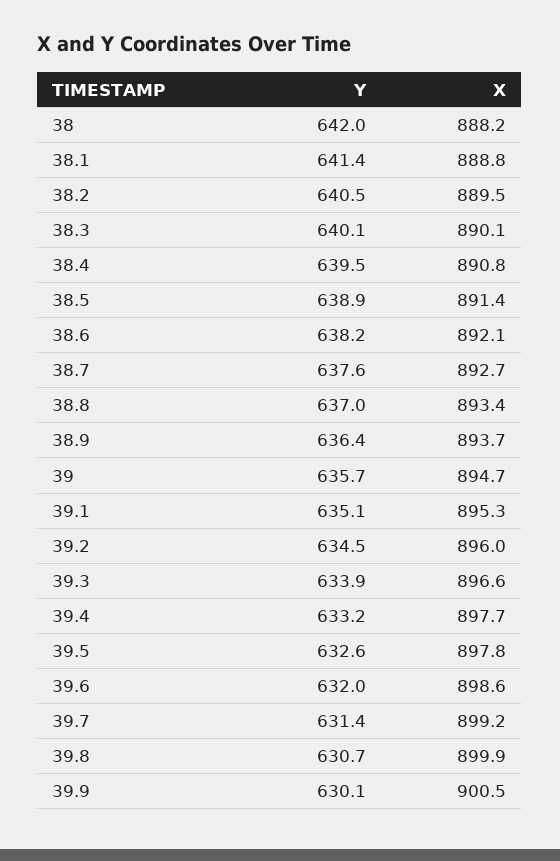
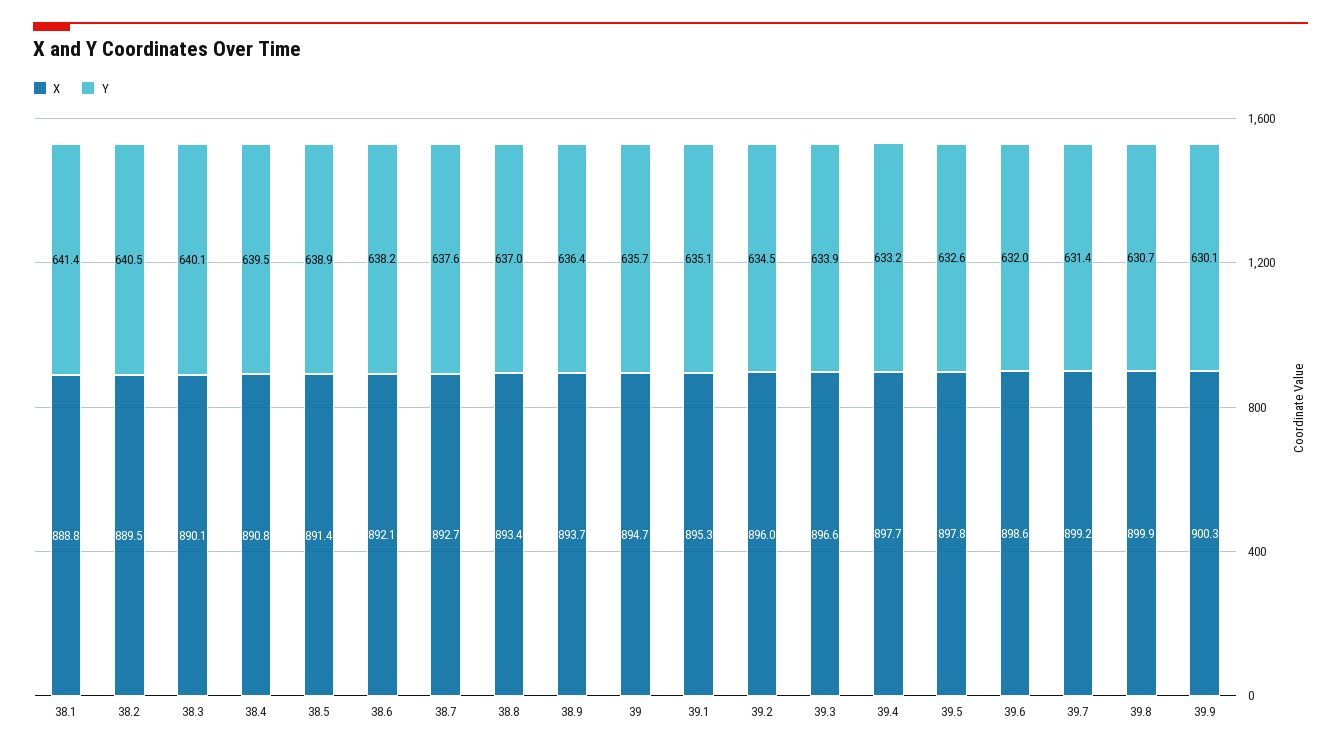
Y, 38: 642 -> none
X, 38: 888.2 -> none
X, 39.9: 900.5 -> 900.3

